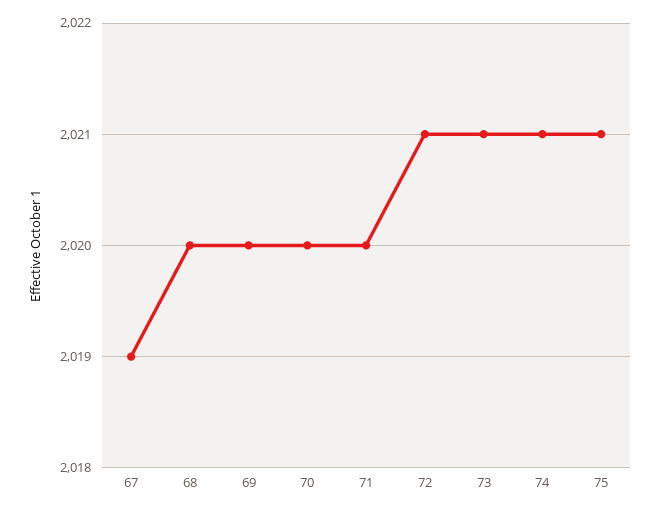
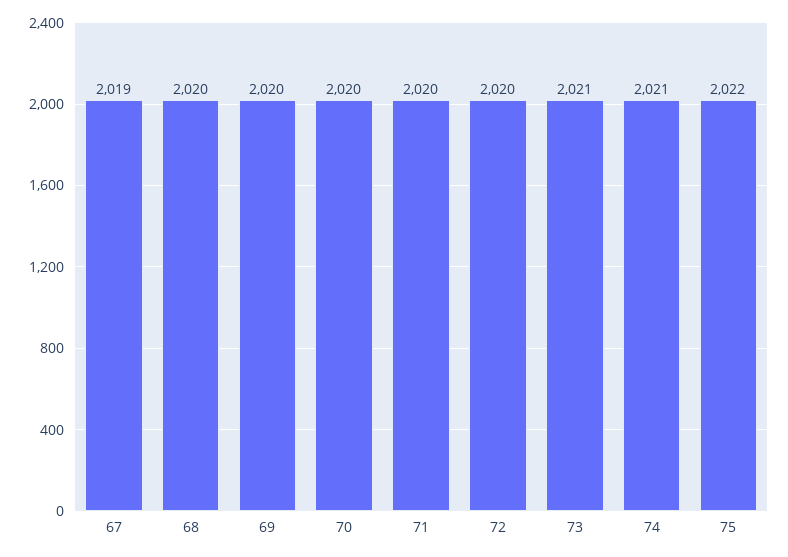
72: 2021 -> 2020
75: 2021 -> 2022

